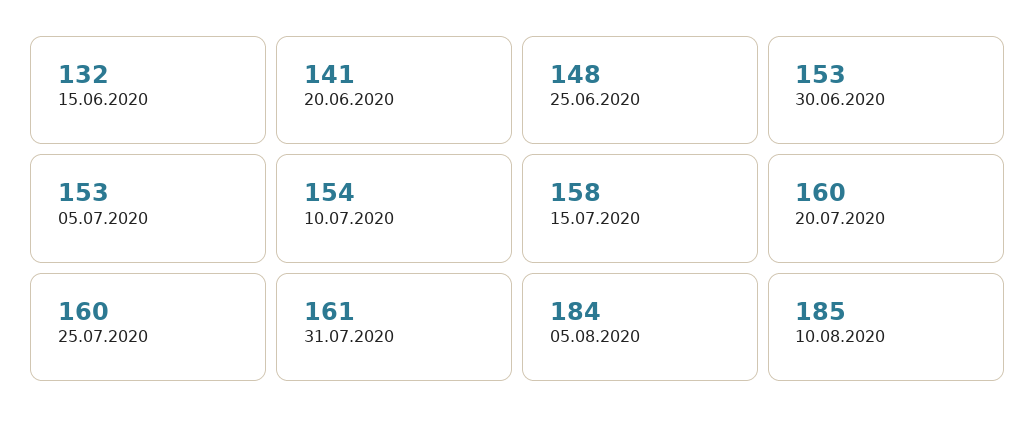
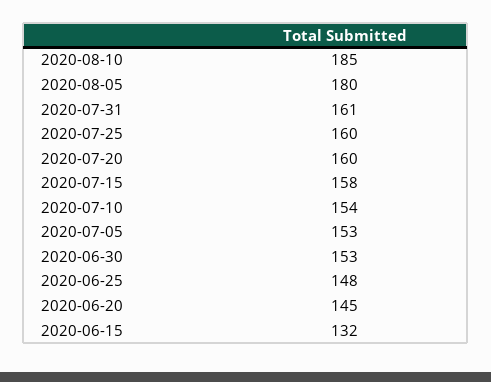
20.06.2020: 141 -> 145
05.08.2020: 184 -> 180

